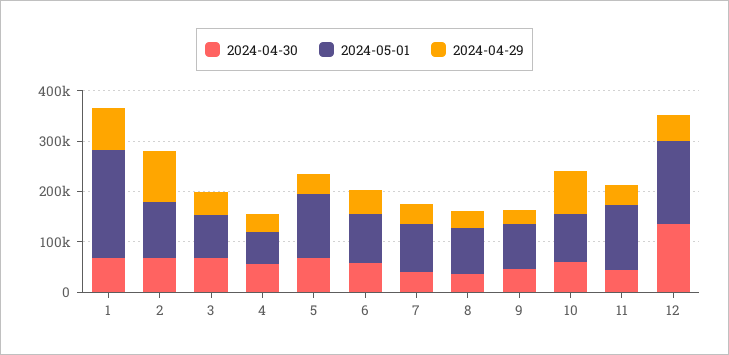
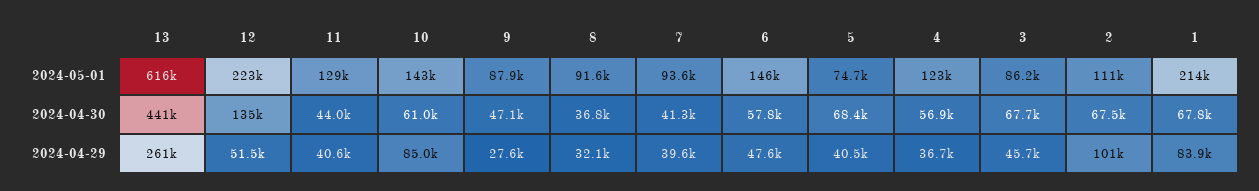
2024-05-01, 4: 60000 -> 123000
2024-05-01, 5: 120000 -> 74700
2024-05-01, 6: 100000 -> 146000
2024-05-01, 10: 100000 -> 143000
2024-05-01, 12: 160000 -> 223000
2024-05-01, 13: none -> 616000
2024-04-30, 13: none -> 441000
2024-04-29, 13: none -> 261000

